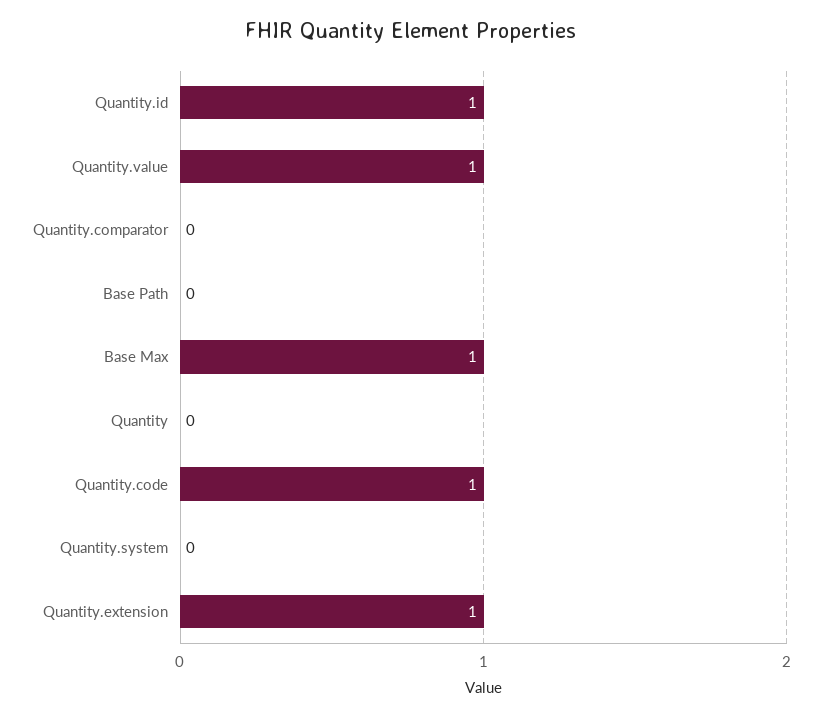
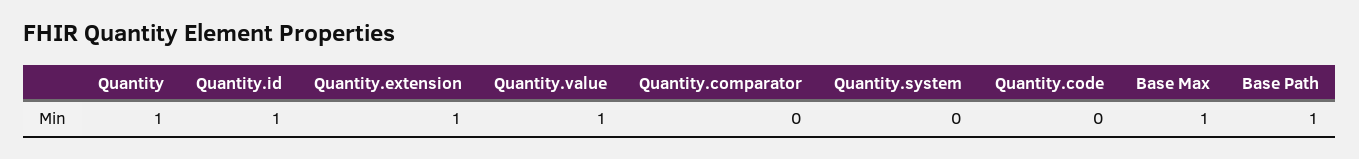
Base Path: 0 -> 1
Quantity: 0 -> 1
Quantity.code: 1 -> 0

